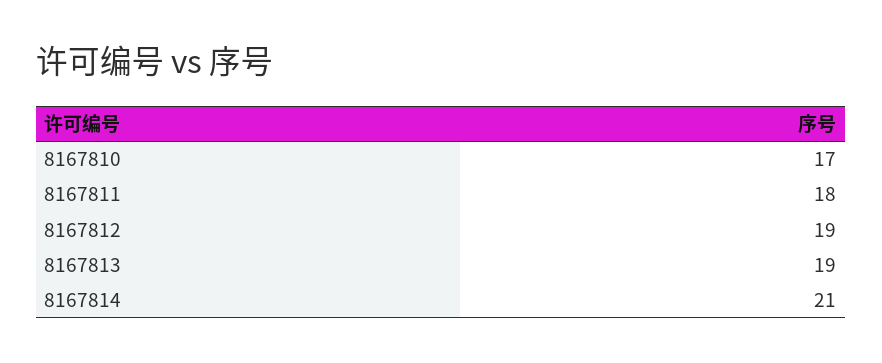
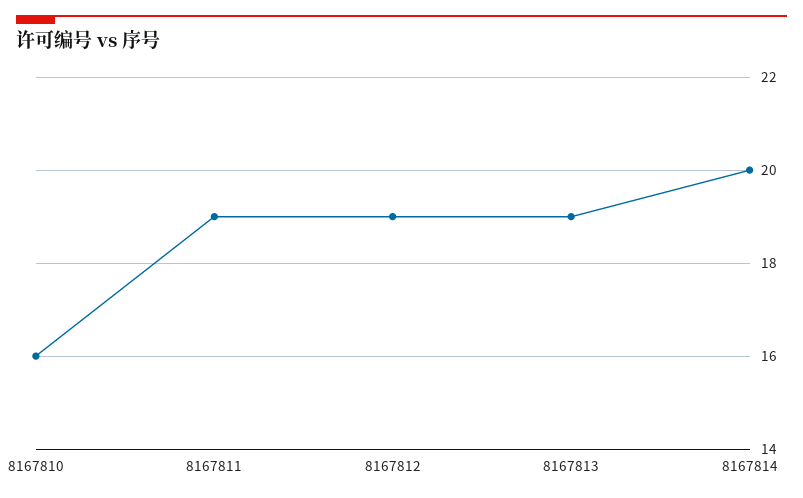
8167810: 17 -> 16
8167811: 18 -> 19
8167814: 21 -> 20

